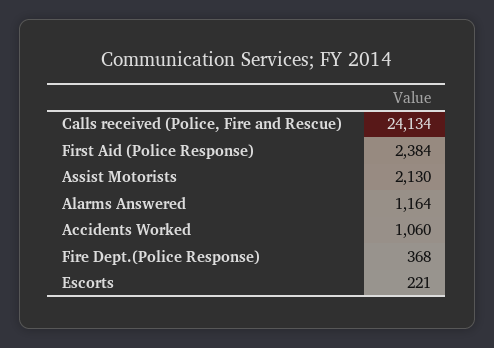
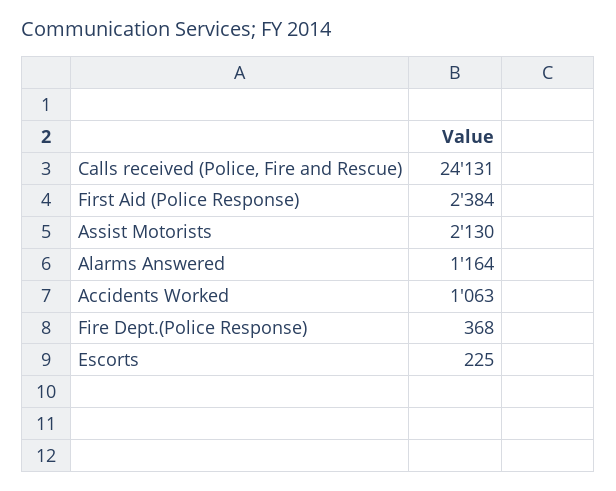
Calls received (Police, Fire and Rescue): 24134 -> 24131
Accidents Worked: 1060 -> 1063
Escorts: 221 -> 225

